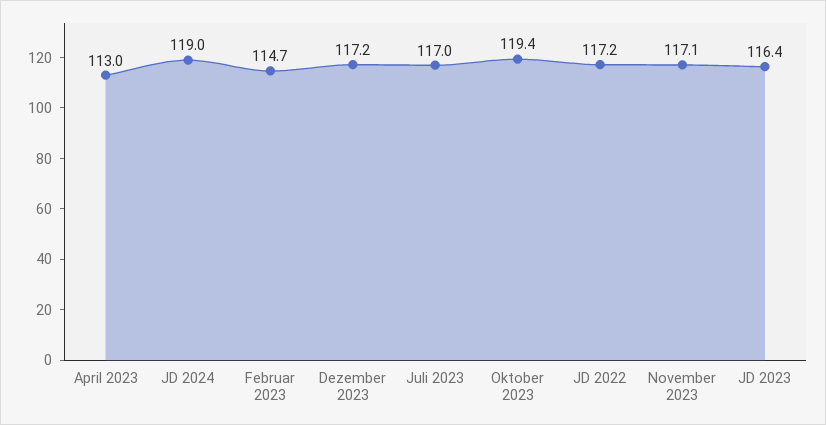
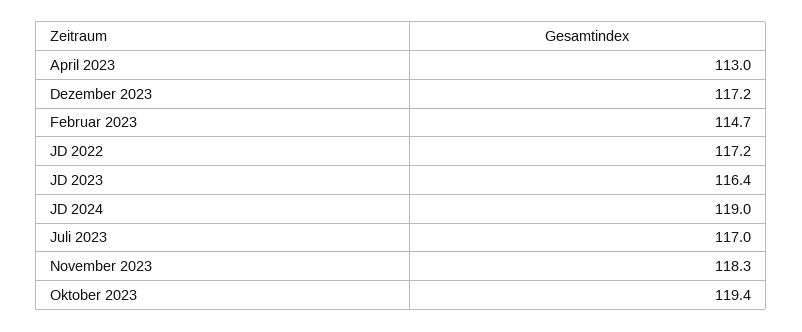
November 2023: 117.1 -> 118.3

